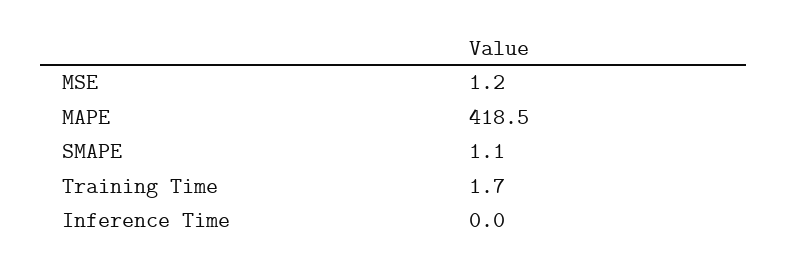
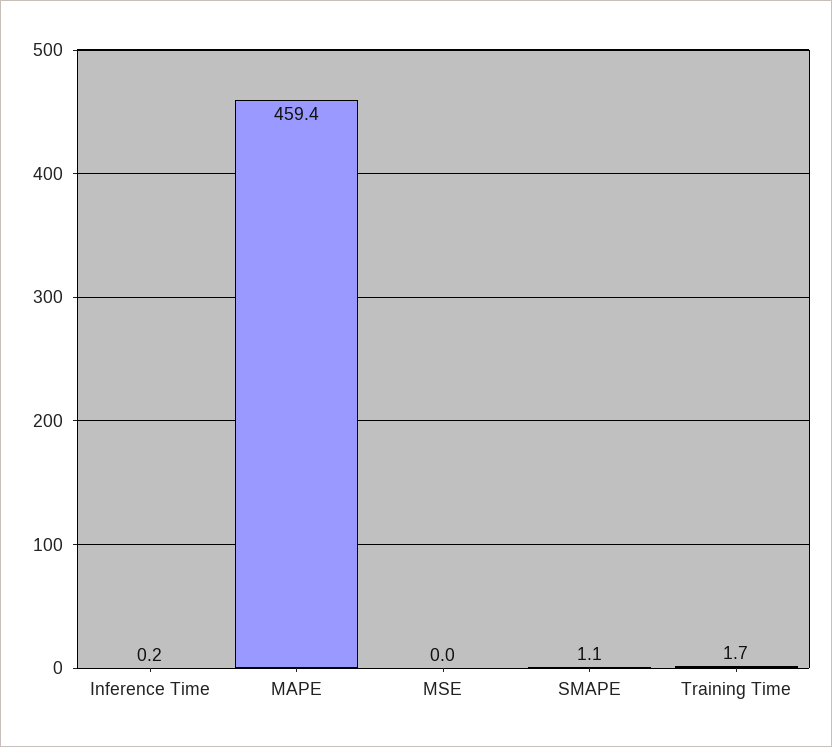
MSE: 1.2 -> 0
MAPE: 418.5 -> 459.4
Inference Time: 0 -> 0.2

